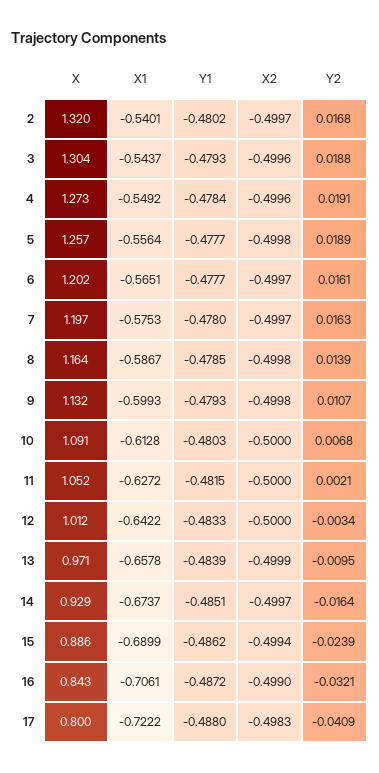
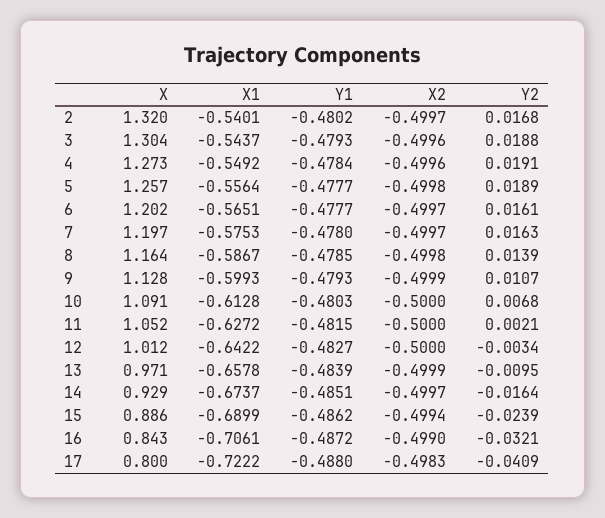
X, 9: 1.132 -> 1.128
X2, 9: -0.4998 -> -0.4999
Y1, 12: -0.4833 -> -0.4827

